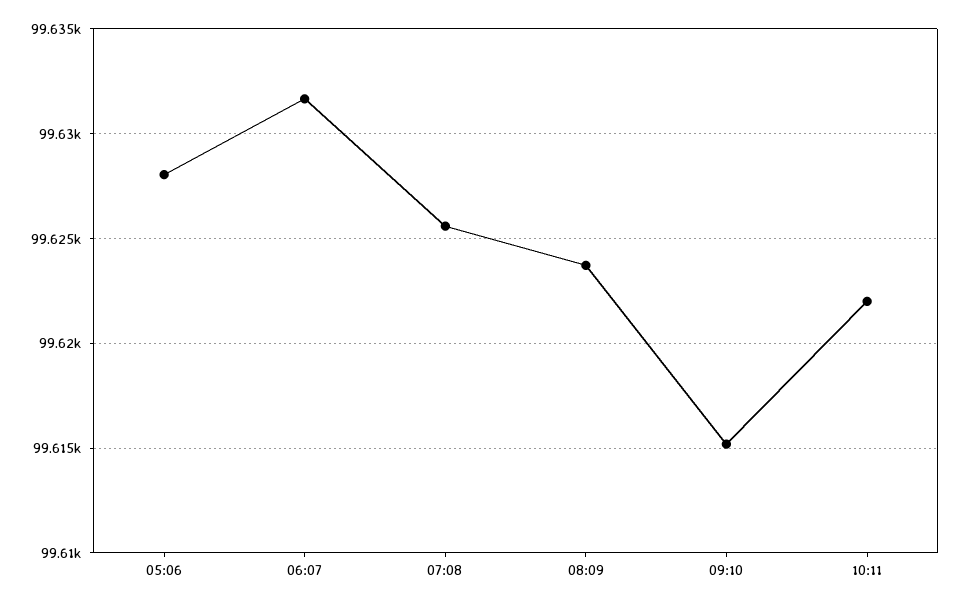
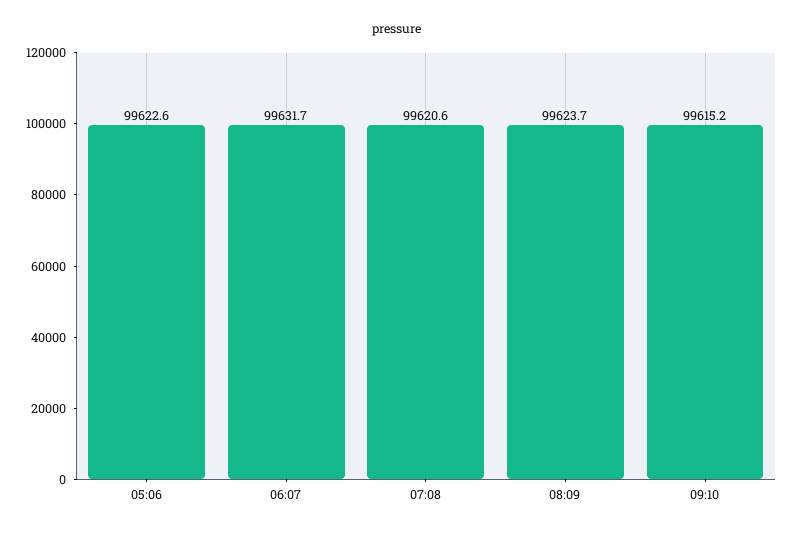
05:06: 99628 -> 99622.6
07:08: 99625.5 -> 99620.6
10:11: 99622 -> none

